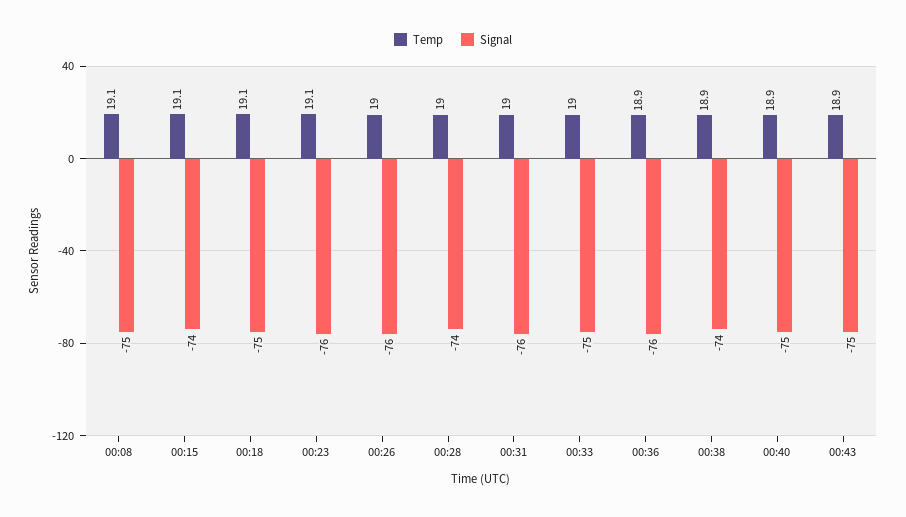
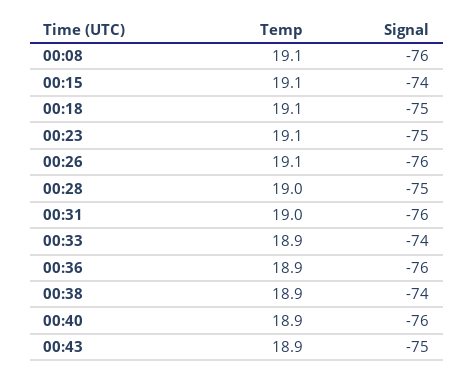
Signal, 00:08: -75 -> -76
Signal, 00:23: -76 -> -75
Temp, 00:26: 19 -> 19.1
Signal, 00:28: -74 -> -75
Temp, 00:33: 19 -> 18.9
Signal, 00:33: -75 -> -74
Signal, 00:40: -75 -> -76

